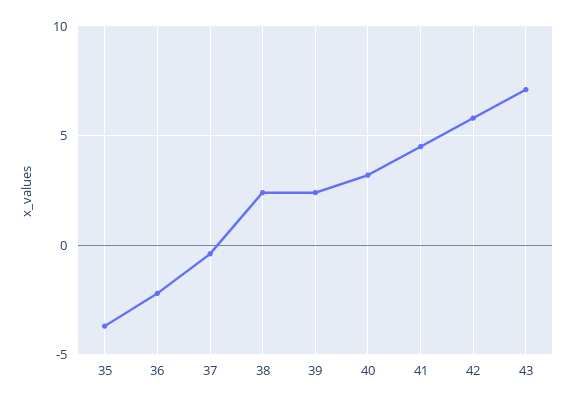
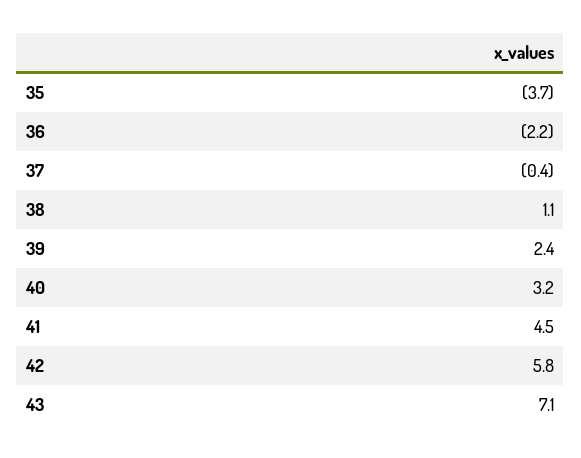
38: 2.5 -> 1.1

